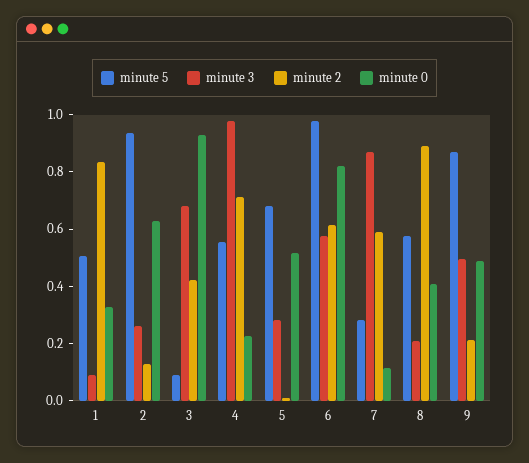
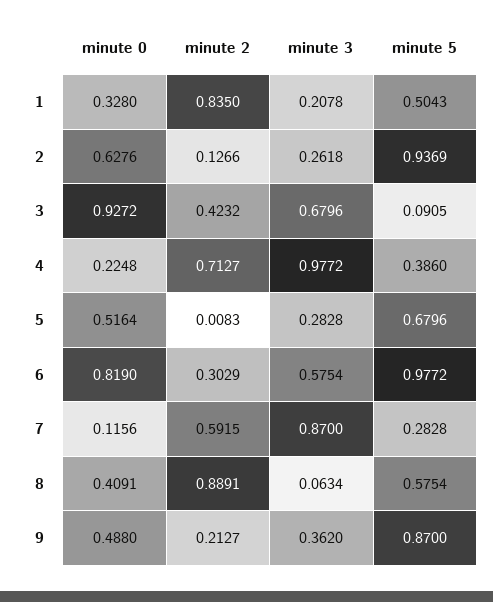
minute 3, 1: 0.1 -> 0.2078
minute 5, 4: 0.55 -> 0.386
minute 2, 6: 0.6 -> 0.3029
minute 3, 8: 0.2 -> 0.0634
minute 3, 9: 0.5 -> 0.362

